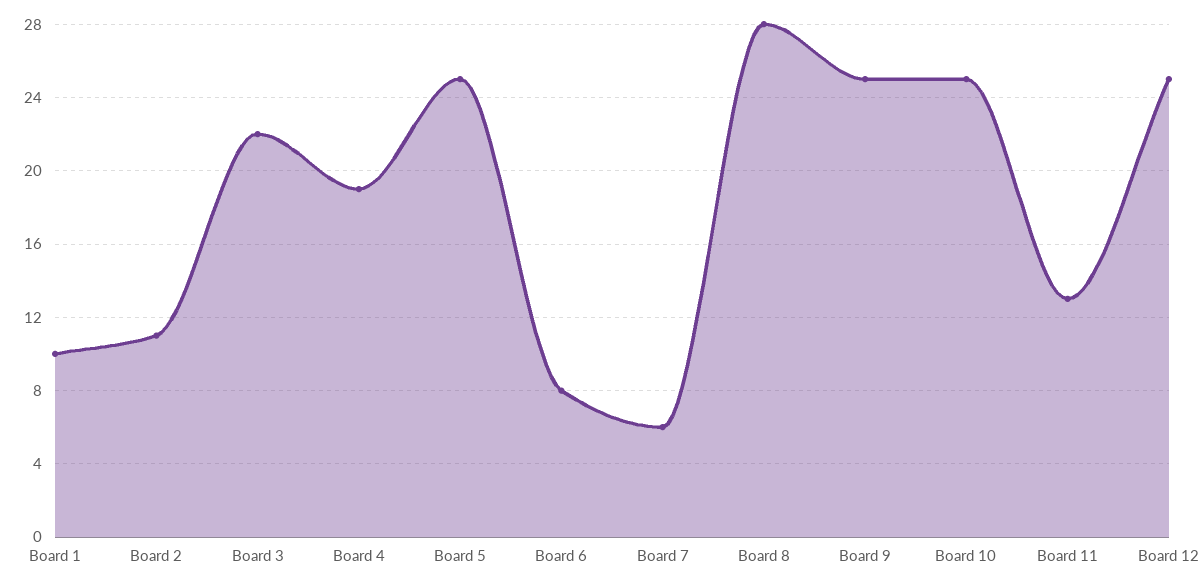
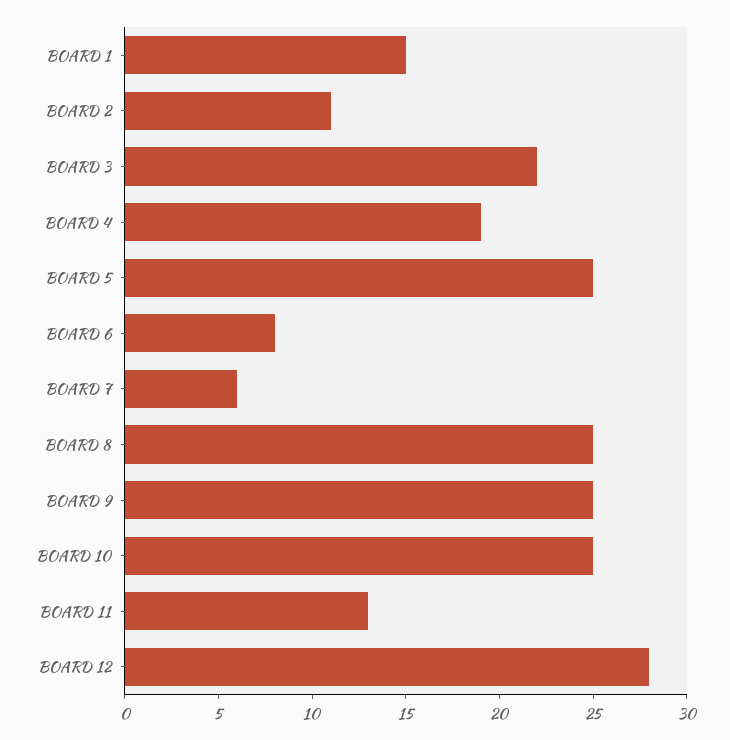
Board 1: 10 -> 15
Board 8: 28 -> 25
Board 12: 25 -> 28

